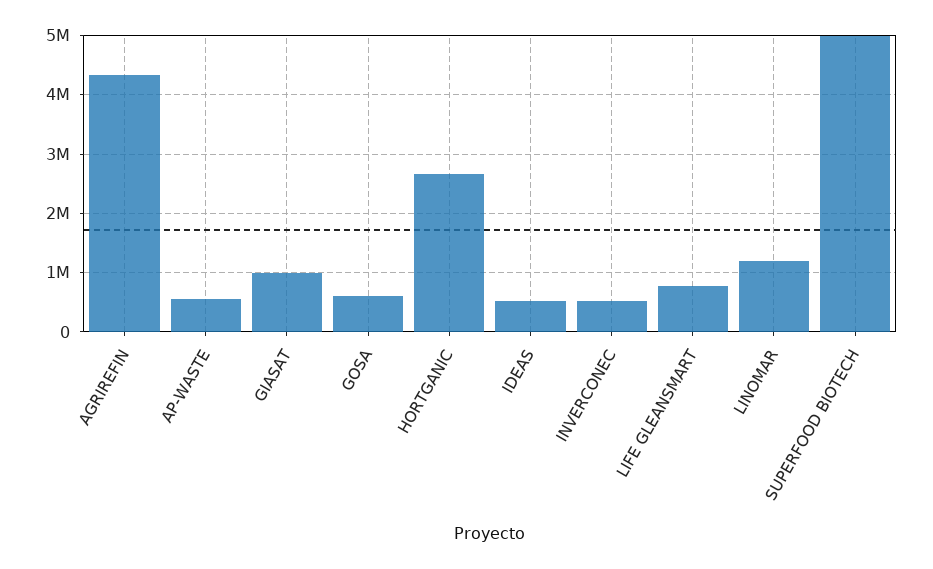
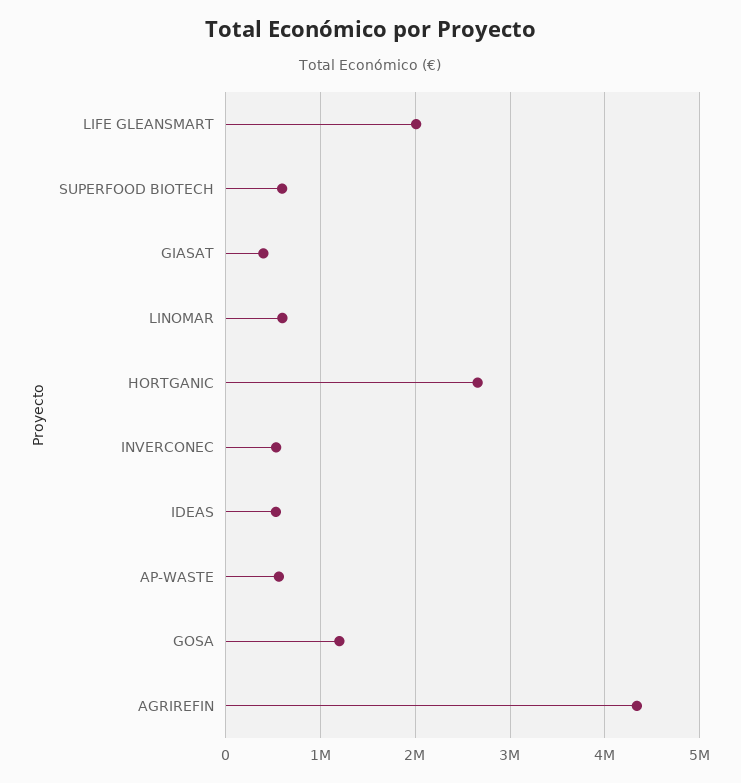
GIASAT: 1000000 -> 400000
GOSA: 600000 -> 1200000
LIFE GLEANSMART: 800000 -> 2000000
LINOMAR: 1200000 -> 600000
SUPERFOOD BIOTECH: 5000000 -> 600000

